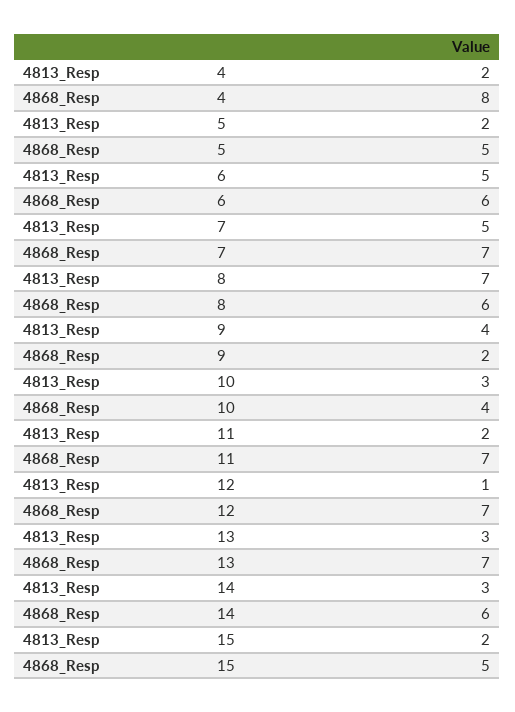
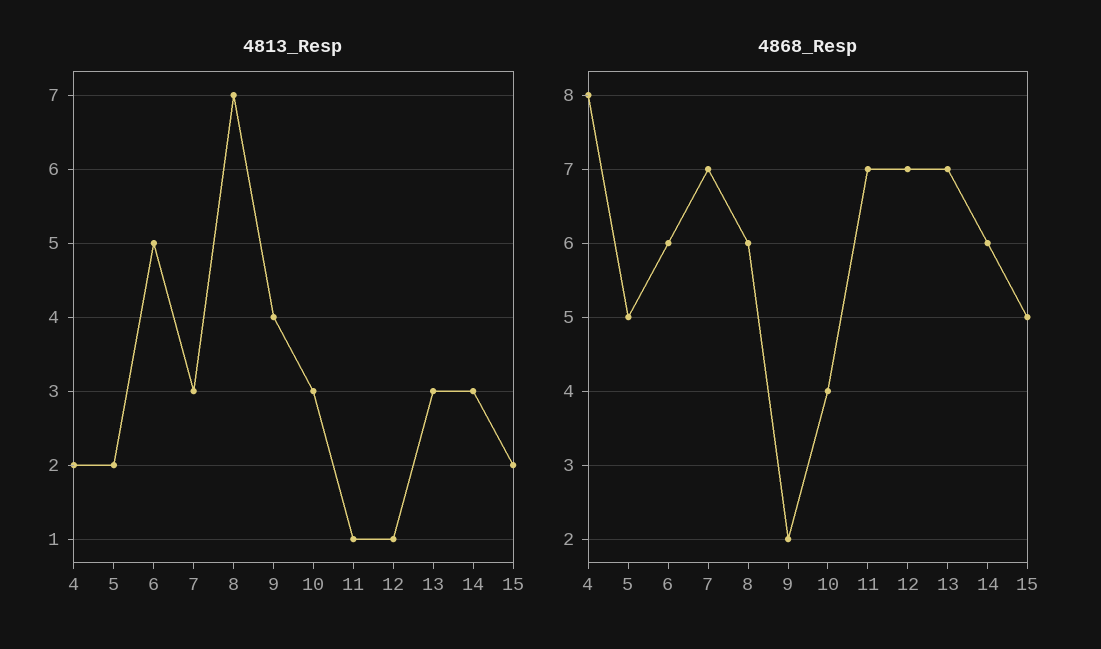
4813_Resp, 7: 5 -> 3
4813_Resp, 11: 2 -> 1

